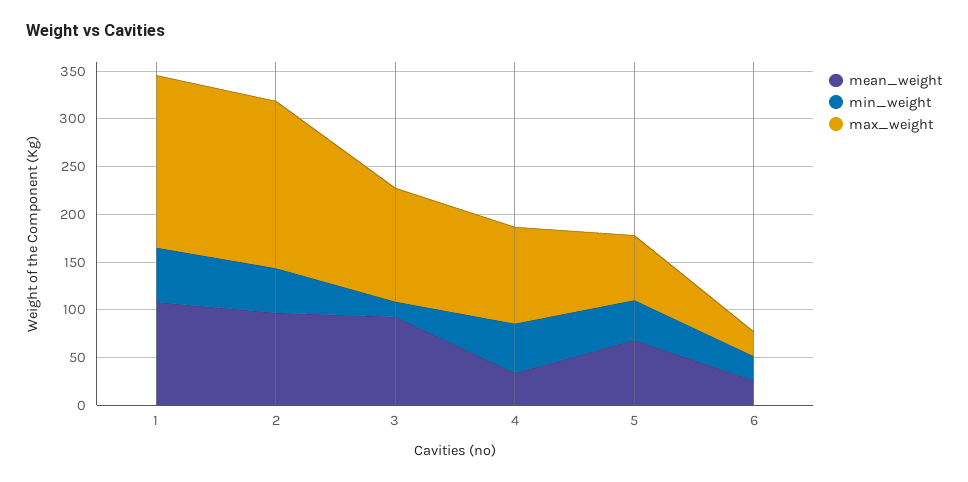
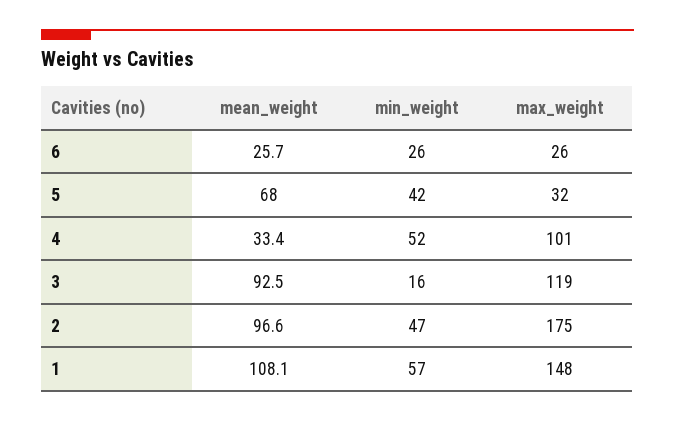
max_weight, 1: 180 -> 148
max_weight, 5: 70 -> 32

